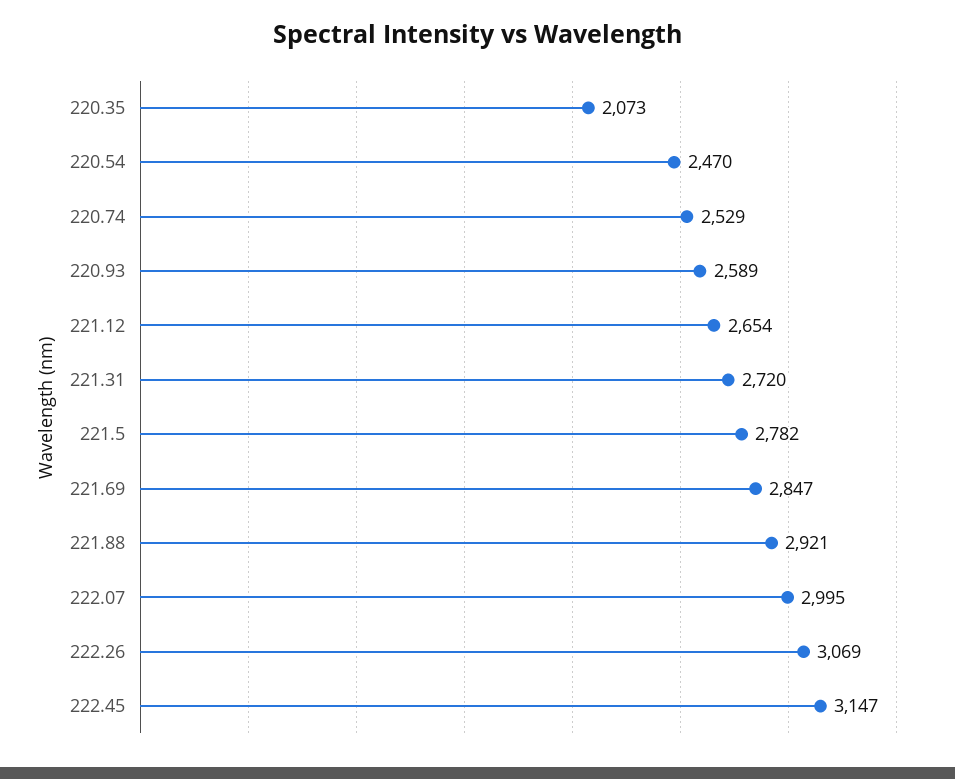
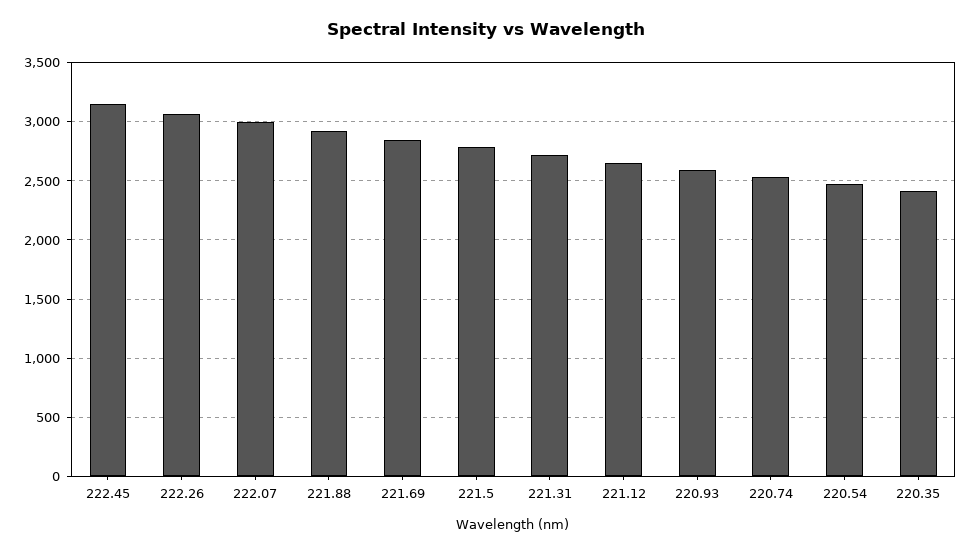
220.35: 2073 -> 2400

